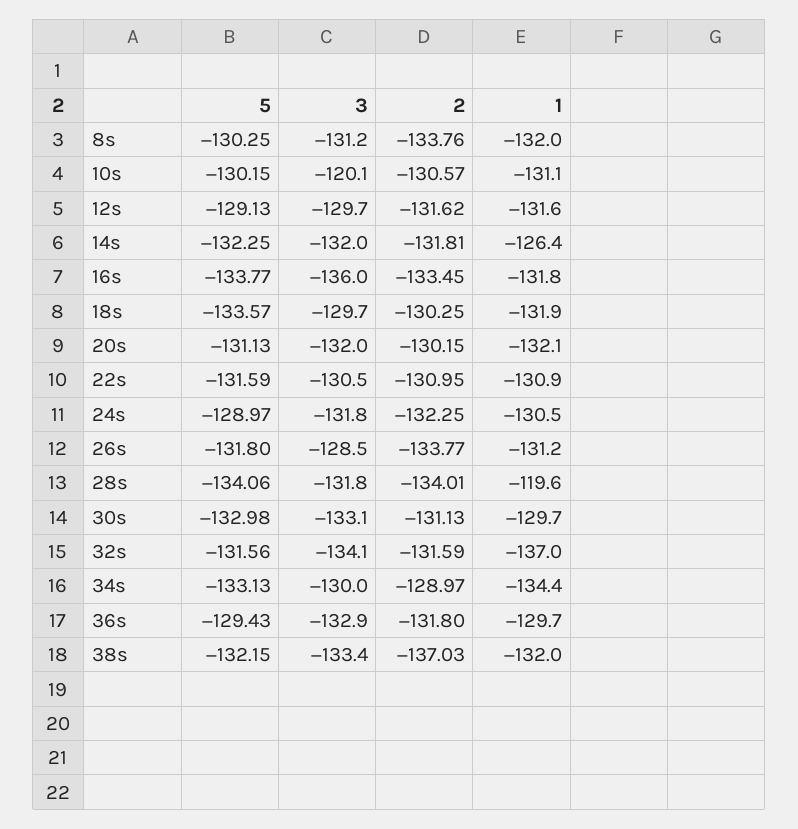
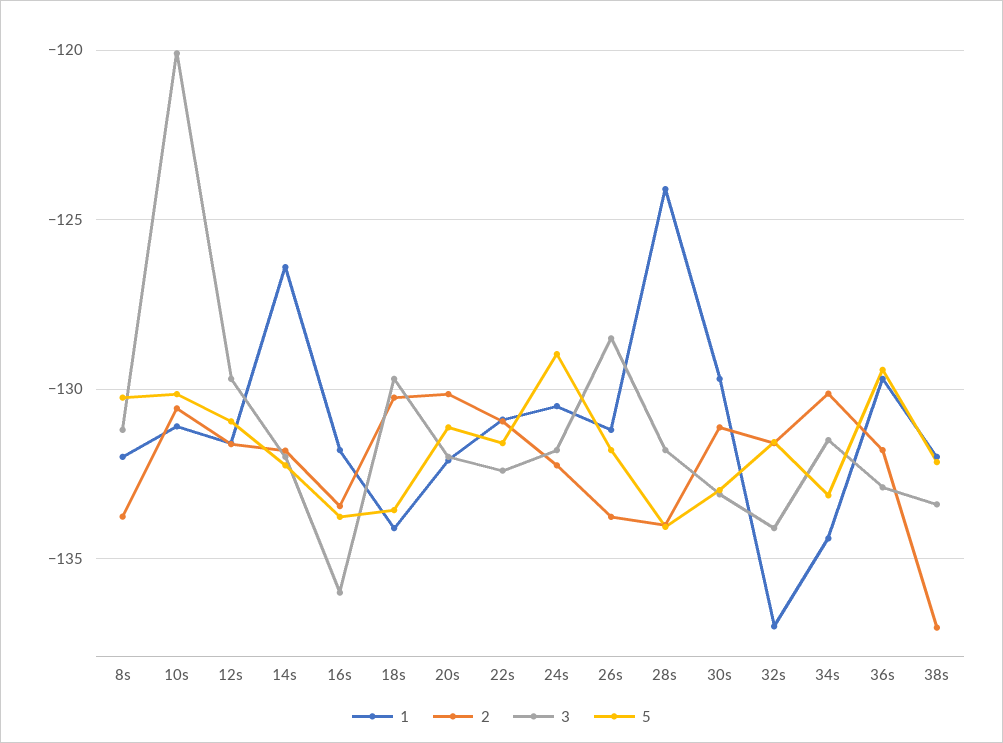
5, 12s: -129.13 -> -131
1, 18s: -131.9 -> -134
3, 22s: -130.5 -> -132.5
1, 28s: -119.6 -> -124
3, 34s: -130 -> -131.5
2, 34s: -128.97 -> -130

